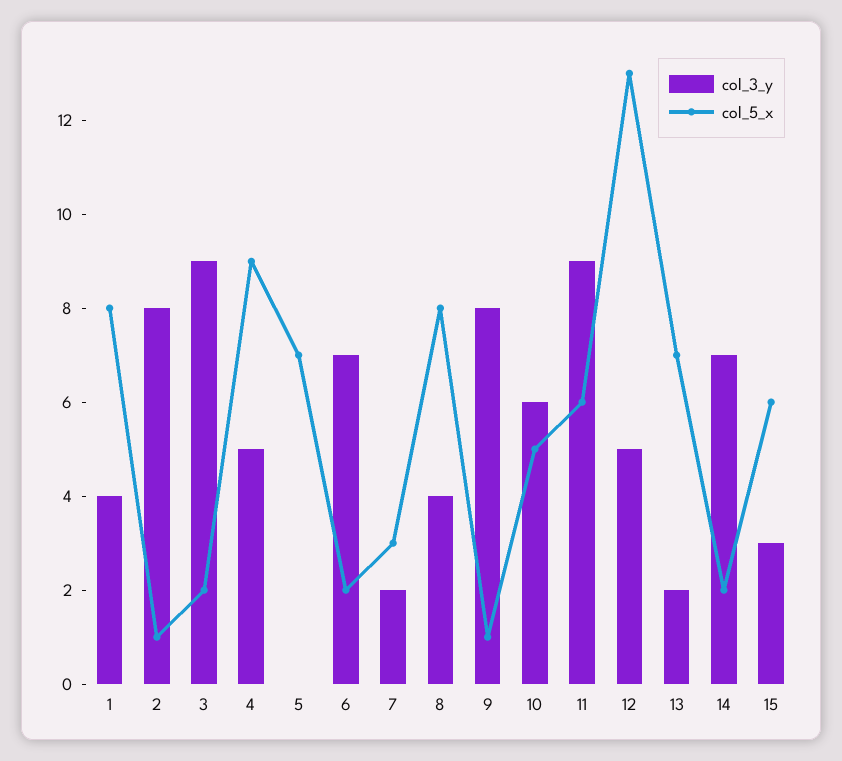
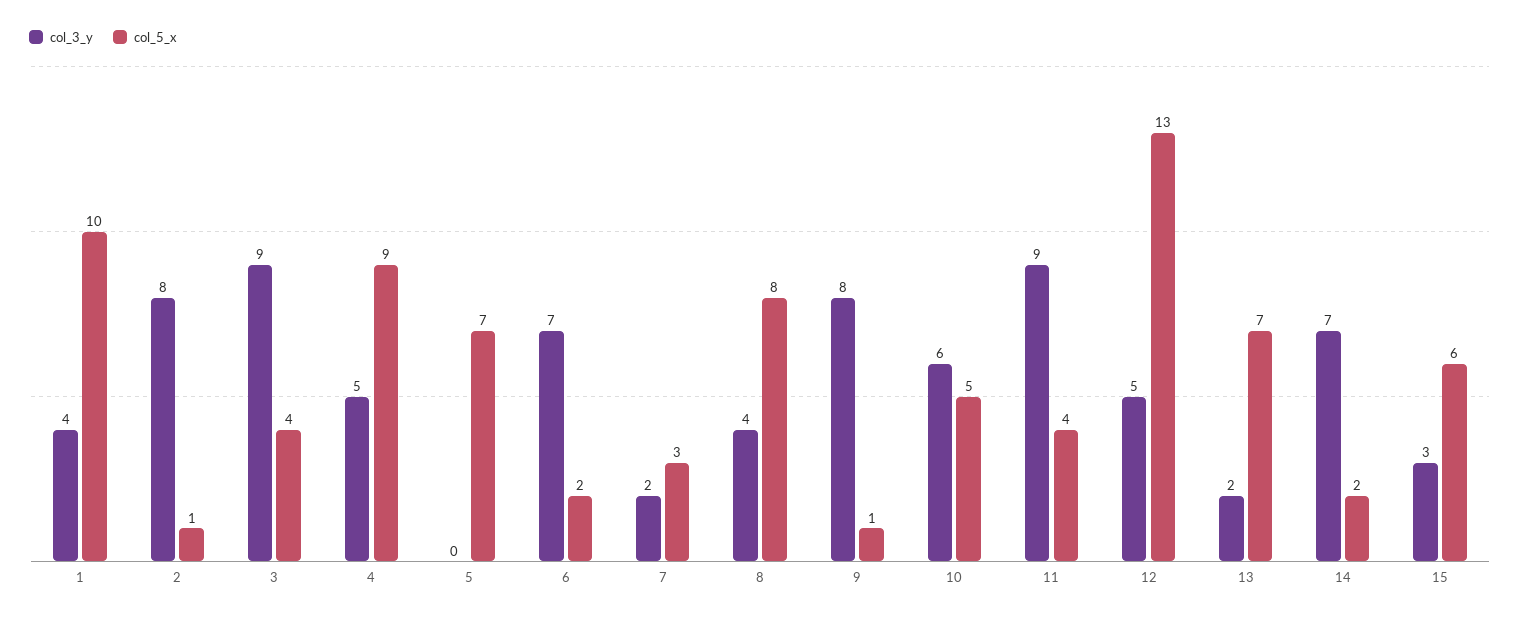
col_5_x, 1: 8 -> 10
col_5_x, 3: 2 -> 4
col_5_x, 11: 6 -> 4

